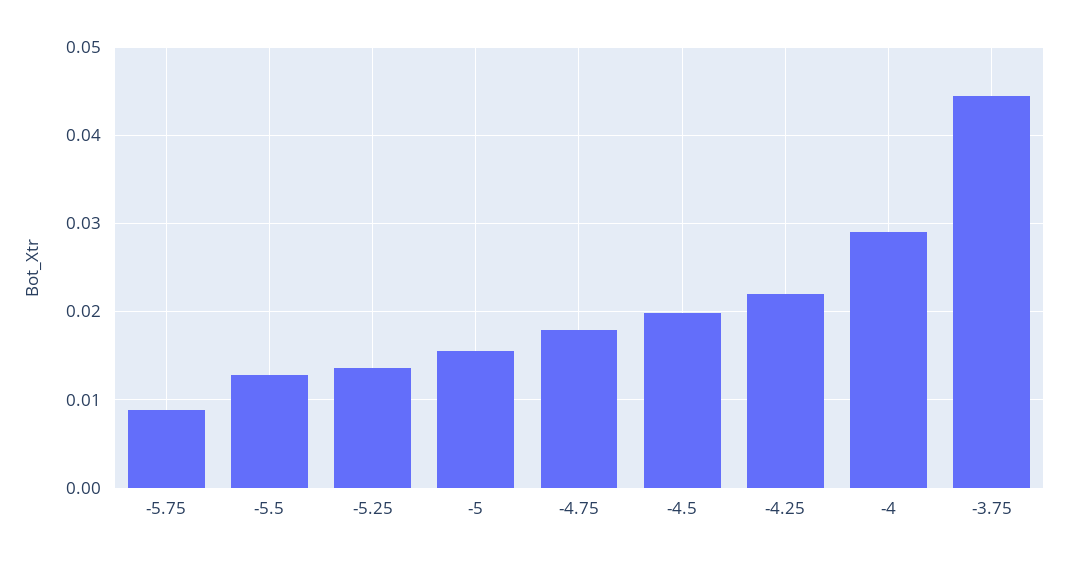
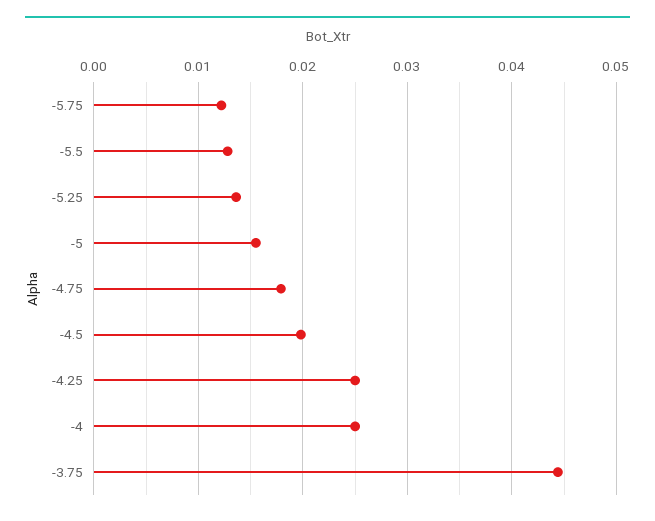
-5.75: 0.009 -> 0.012
-4.25: 0.022 -> 0.025
-4: 0.029 -> 0.025

